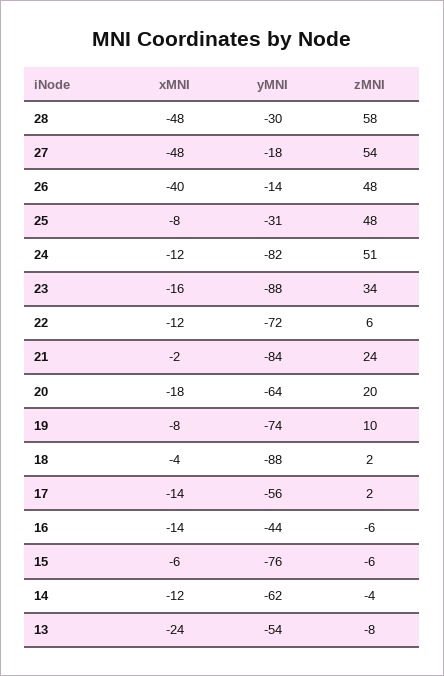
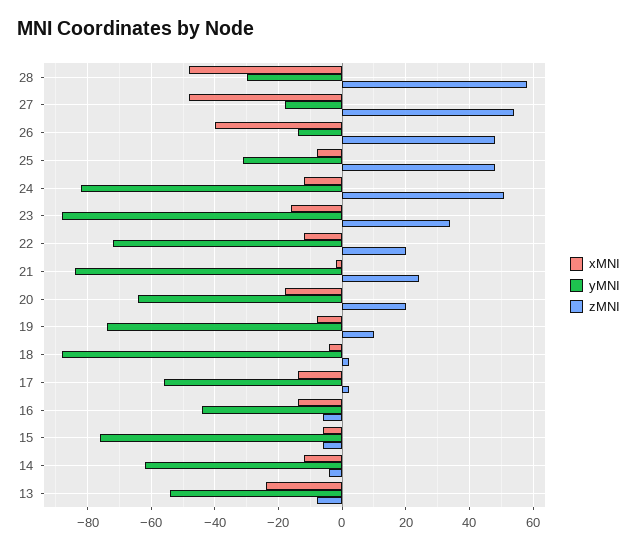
zMNI, 22: 6 -> 20

